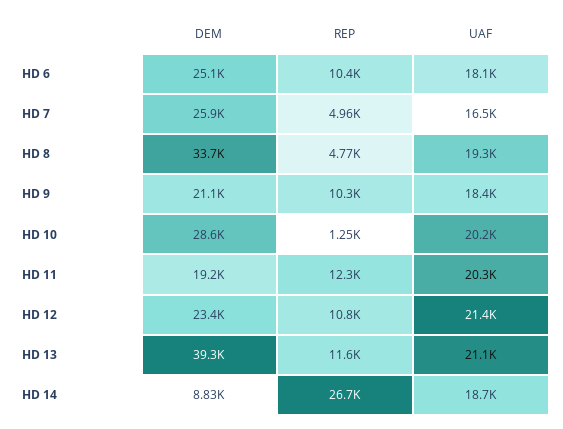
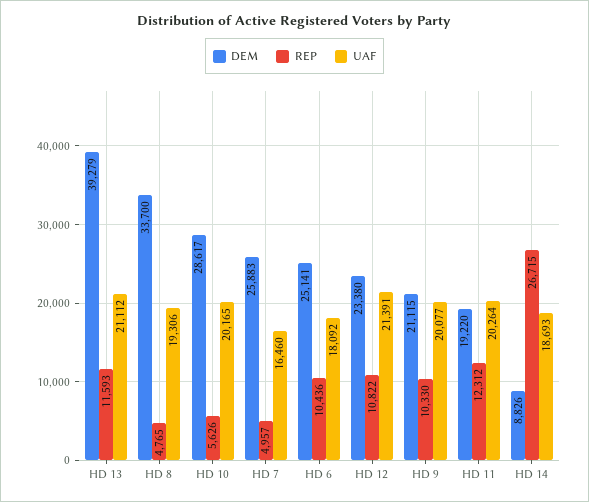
UAF, HD 9: 18400 -> 20077
REP, HD 10: 1250 -> 5626

